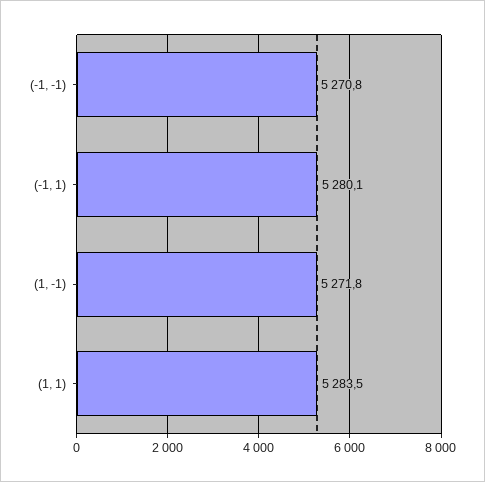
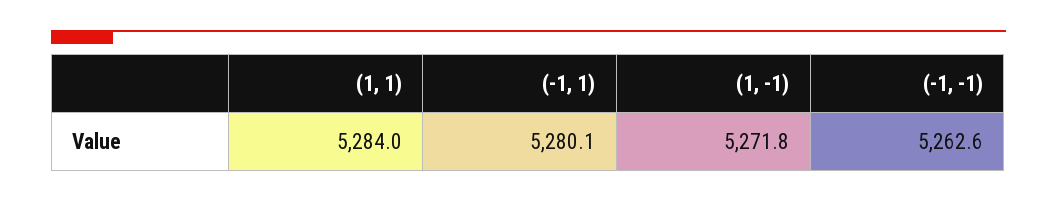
(-1, -1): 5270.8 -> 5262.6
(1, 1): 5283.5 -> 5284

